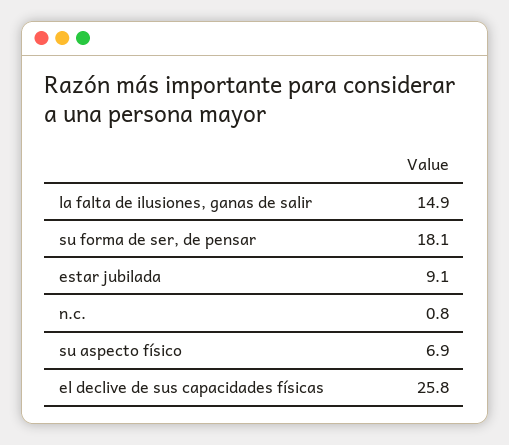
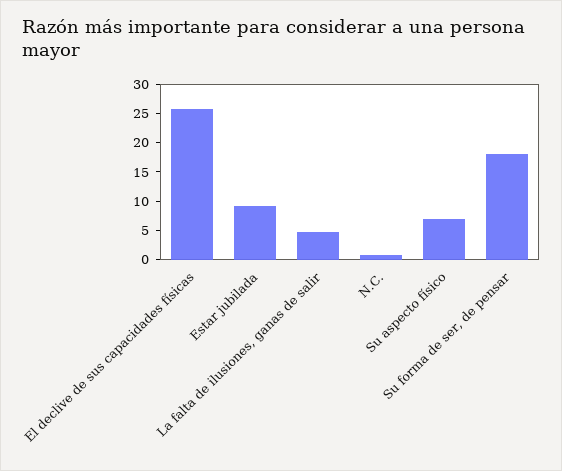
la falta de ilusiones, ganas de salir: 14.9 -> 5

